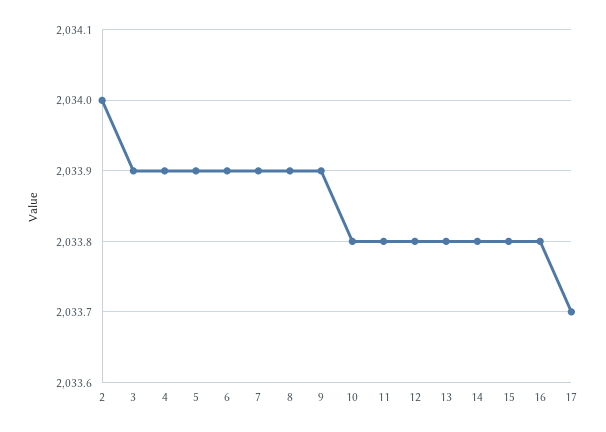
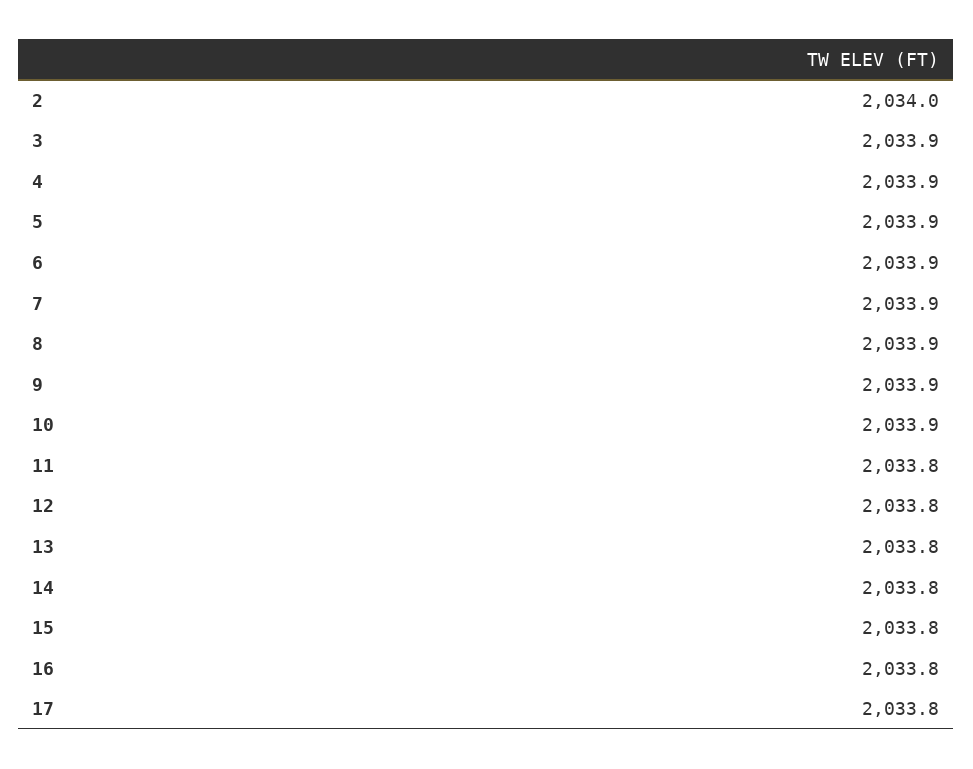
10: 2033.8 -> 2033.9
17: 2033.7 -> 2033.8

